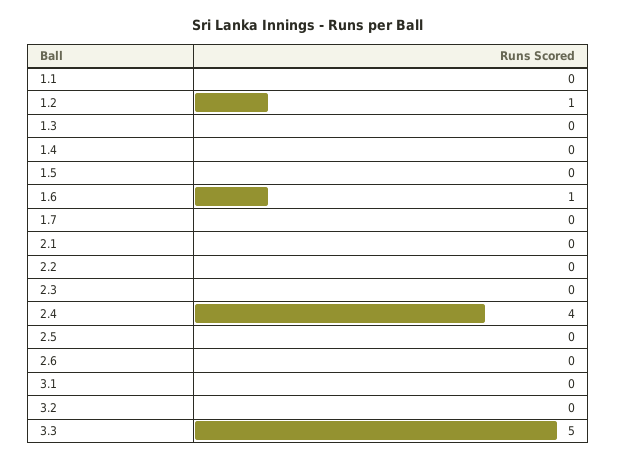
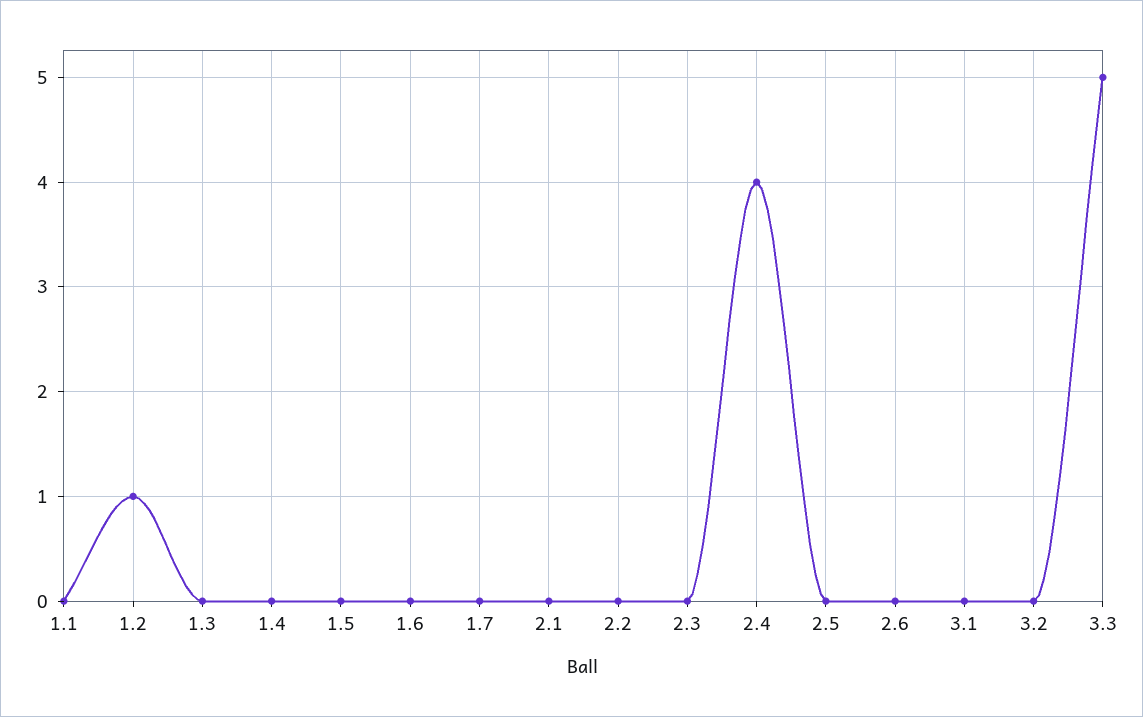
1.6: 1 -> 0

